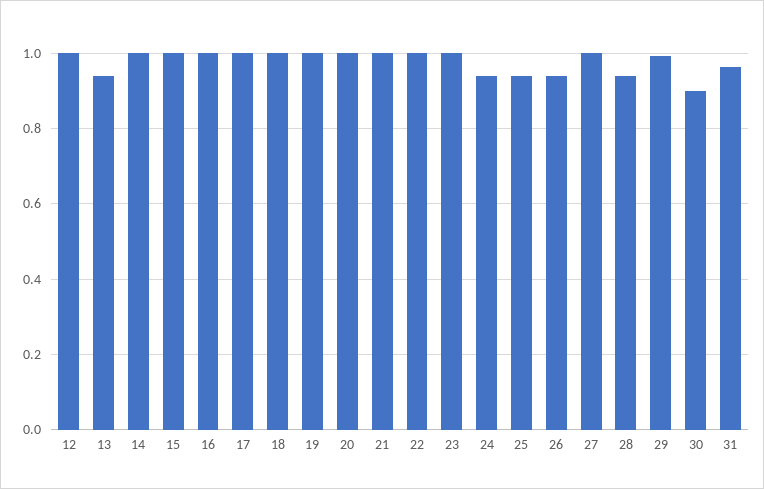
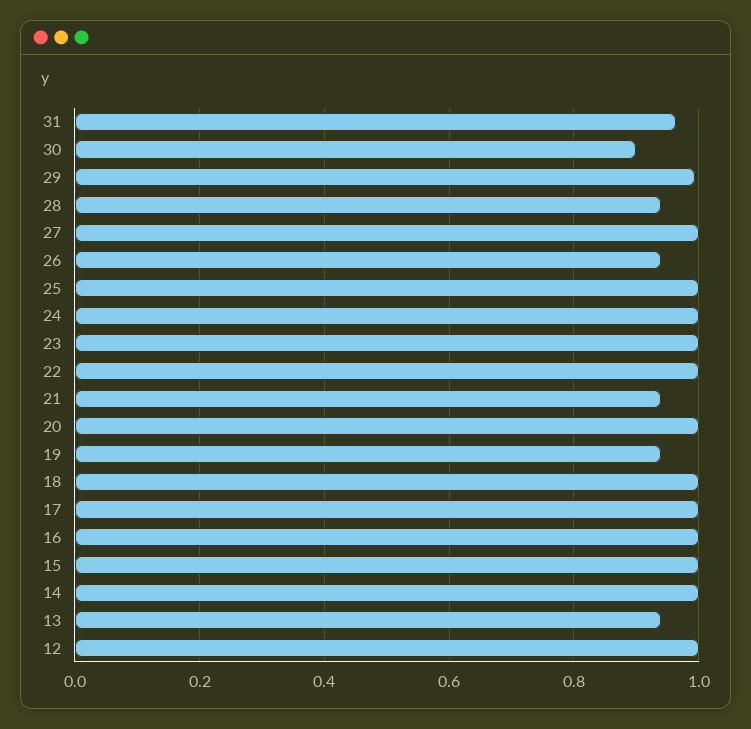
19: 1 -> 0.94
21: 1 -> 0.94
24: 0.94 -> 1
25: 0.94 -> 1

